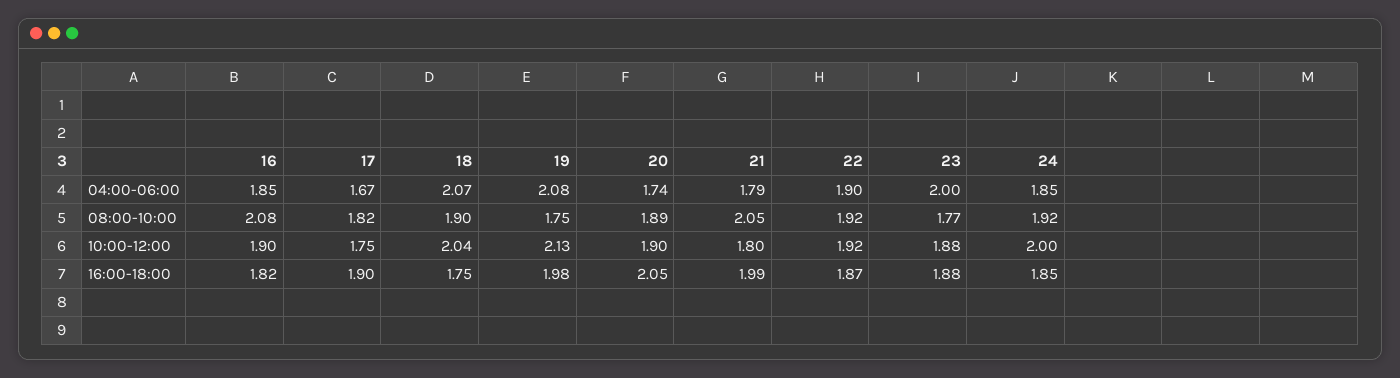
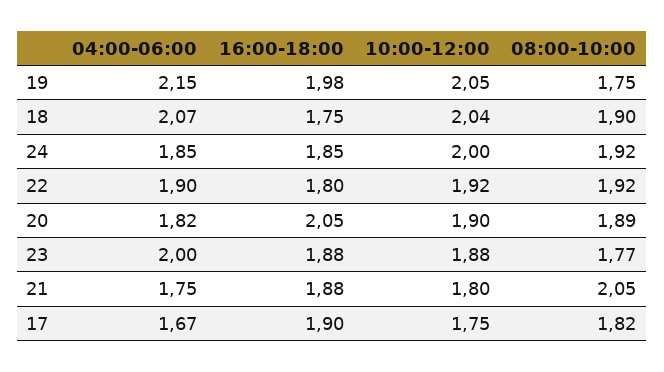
16, 04:00-06:00: 1.85 -> none
19, 04:00-06:00: 2.08 -> 2.15
20, 04:00-06:00: 1.74 -> 1.82
21, 04:00-06:00: 1.79 -> 1.75
16, 08:00-10:00: 2.08 -> none
16, 10:00-12:00: 1.9 -> none
19, 10:00-12:00: 2.13 -> 2.05
16, 16:00-18:00: 1.82 -> none
21, 16:00-18:00: 1.99 -> 1.88
22, 16:00-18:00: 1.87 -> 1.8

